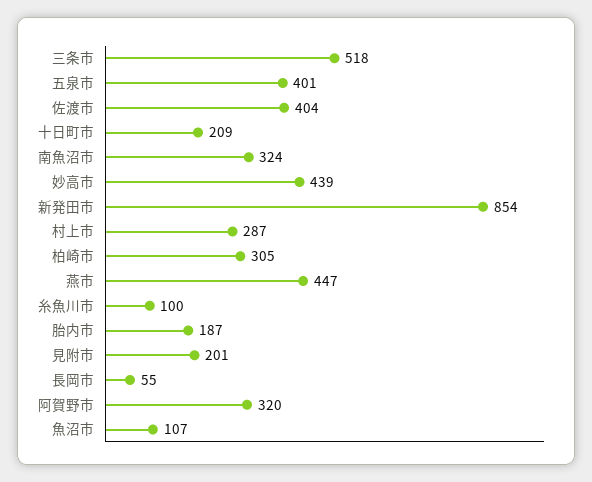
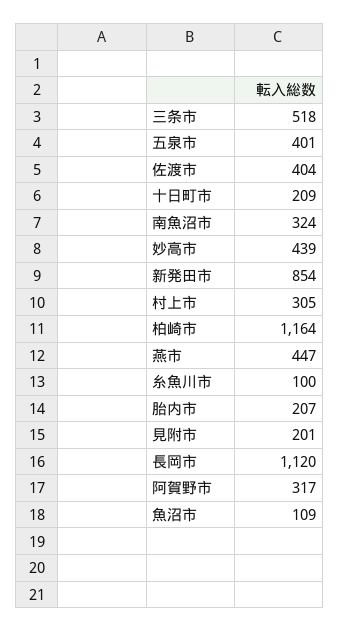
村上市: 287 -> 305
柏崎市: 305 -> 1164
胎内市: 187 -> 207
長岡市: 55 -> 1120
阿賀野市: 320 -> 317
魚沼市: 107 -> 109

